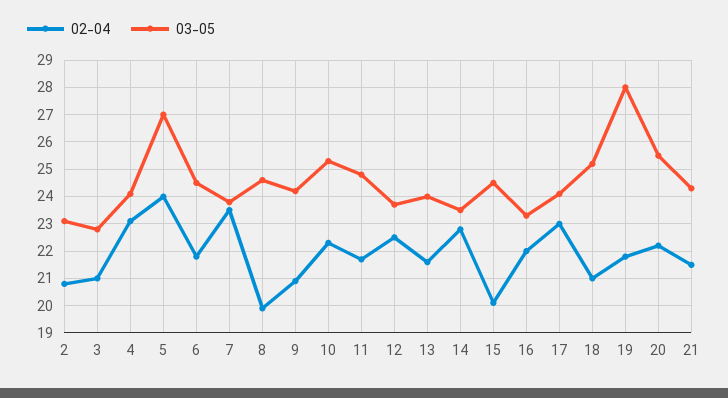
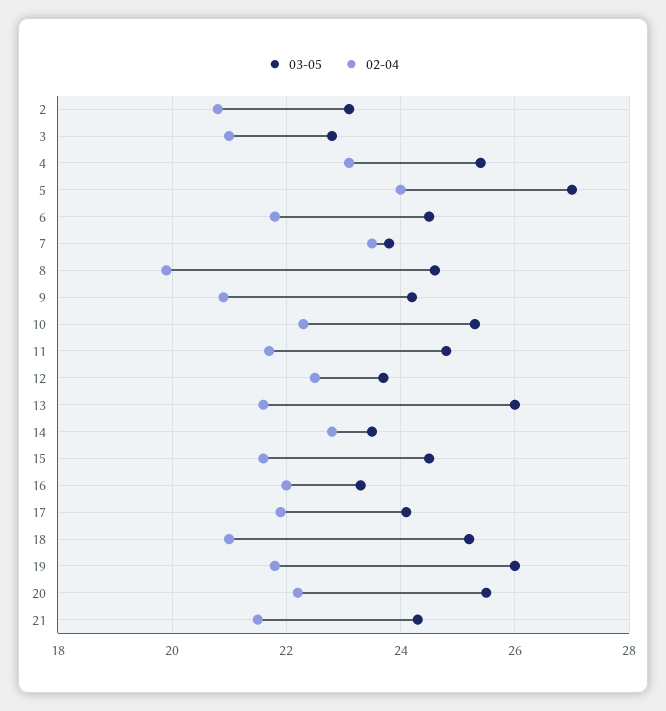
03-05, 4: 24 -> 25.5
03-05, 13: 24 -> 26
02-04, 15: 20 -> 21.5
02-04, 17: 23 -> 22
03-05, 19: 28 -> 26

